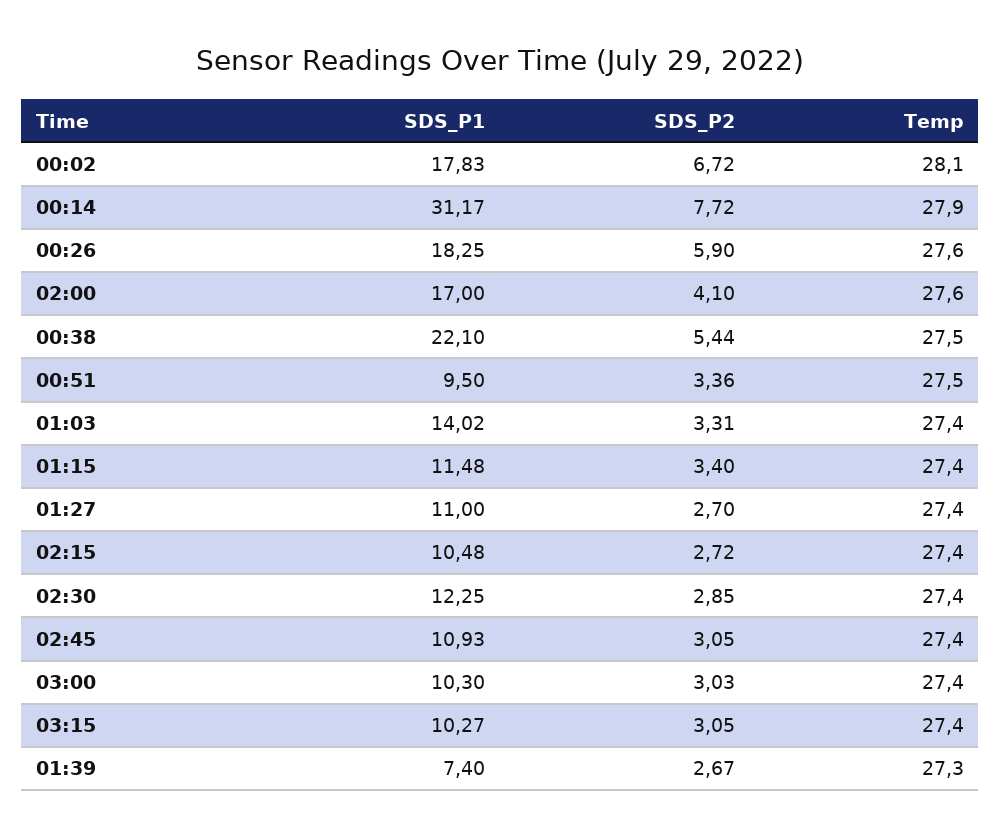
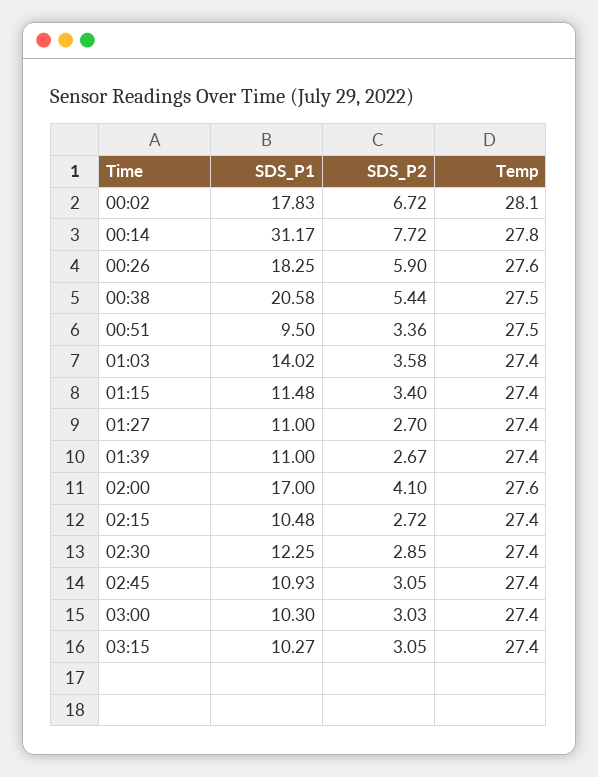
Temp, 00:14: 27.9 -> 27.8
SDS_P1, 00:38: 22.1 -> 20.58
SDS_P2, 01:03: 3.31 -> 3.58
SDS_P1, 01:39: 7.4 -> 11
Temp, 01:39: 27.3 -> 27.4

